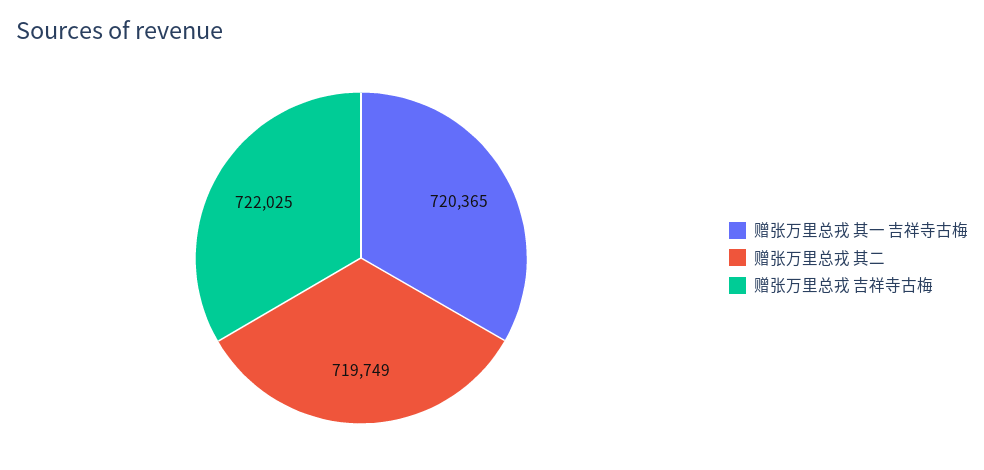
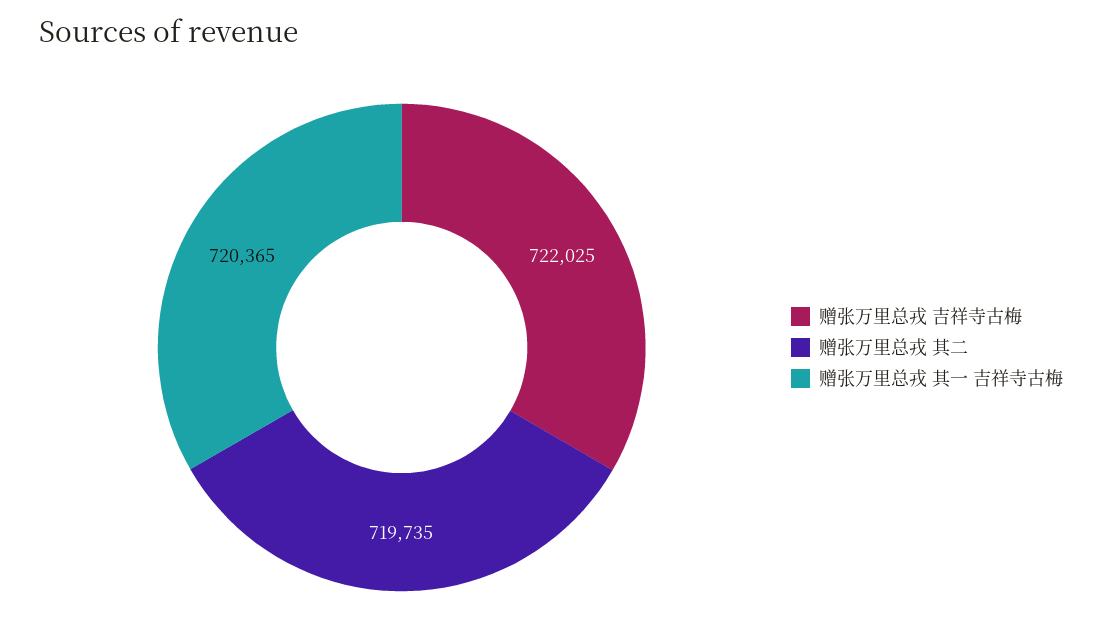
赠张万里总戎 其二: 719749 -> 719735

